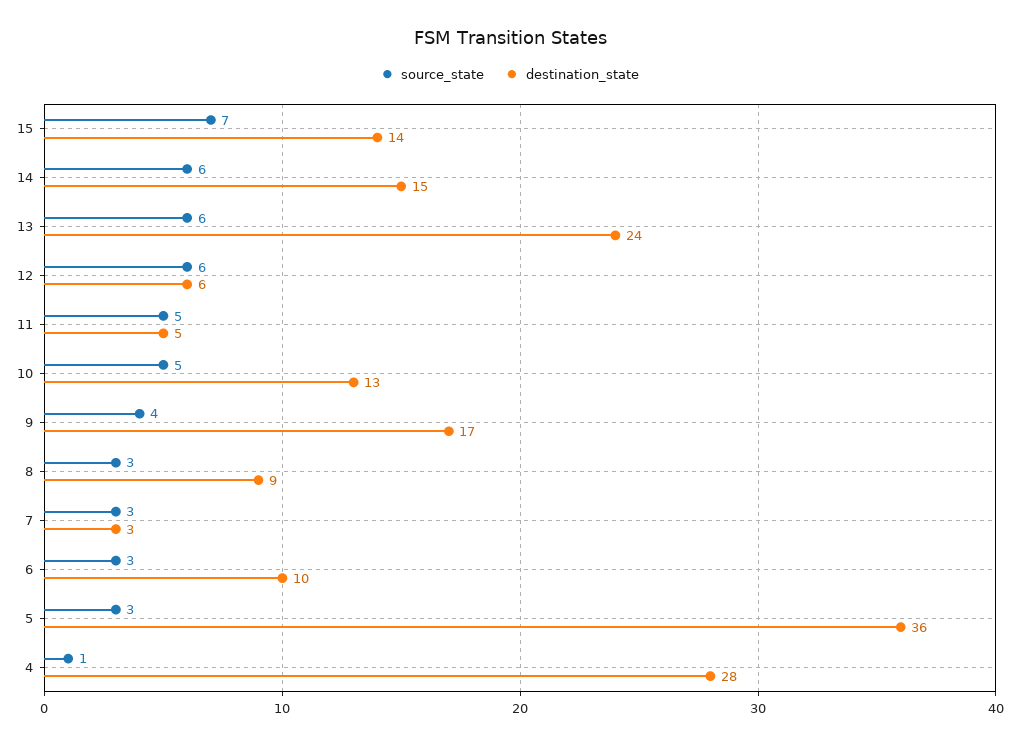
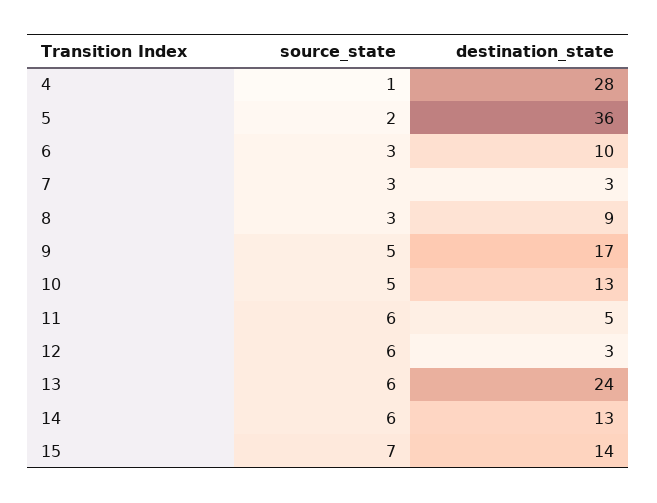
destination_state, 14: 15 -> 13
destination_state, 12: 6 -> 3
source_state, 11: 5 -> 6
source_state, 9: 4 -> 5
source_state, 5: 3 -> 2

